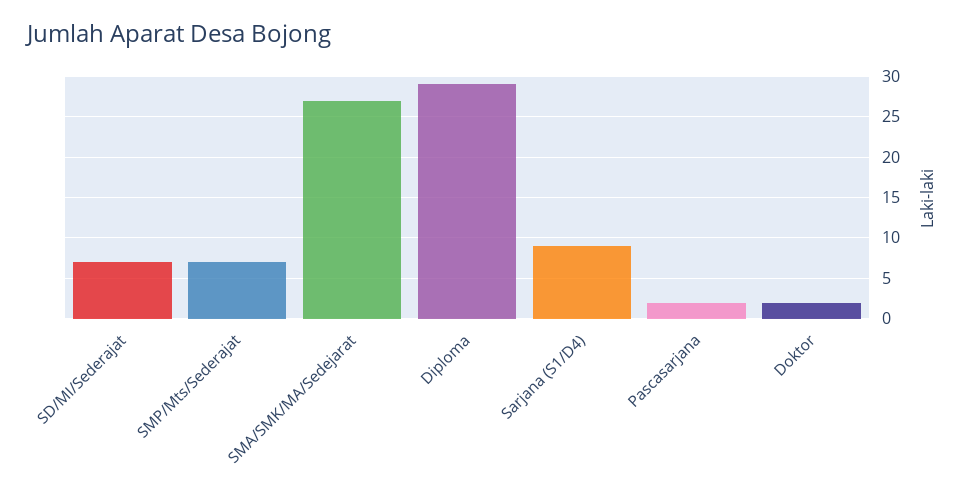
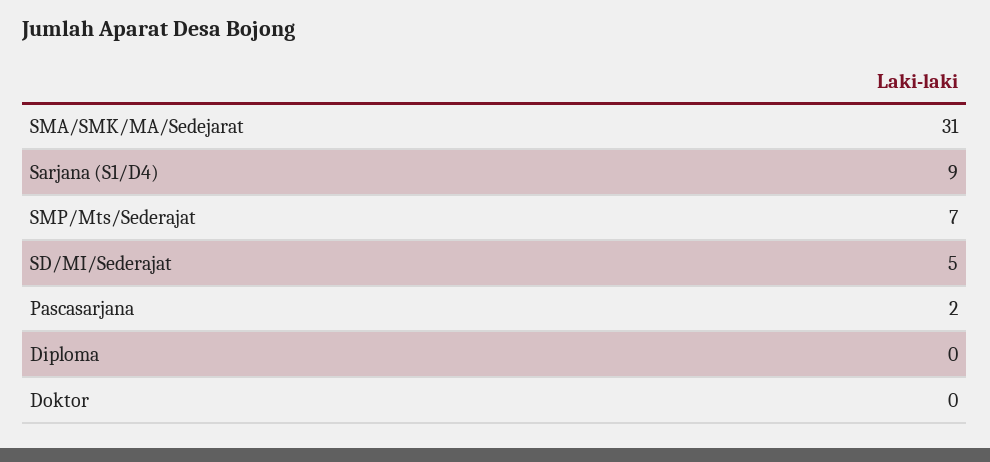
SD/MI/Sederajat: 7 -> 5
SMA/SMK/MA/Sedejarat: 27 -> 31
Diploma: 29 -> 0
Doktor: 2 -> 0

